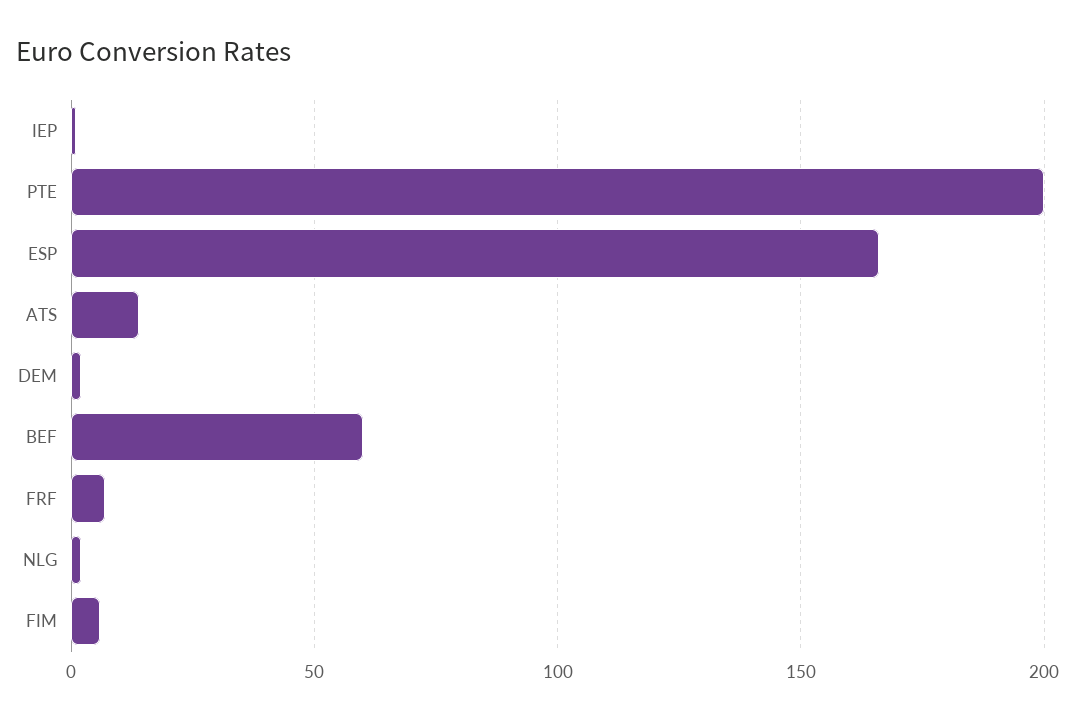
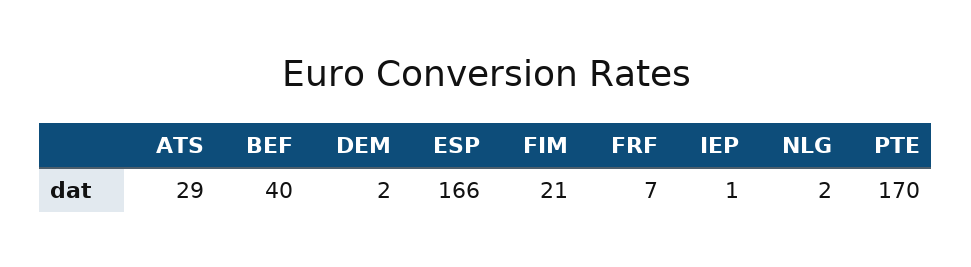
PTE: 200 -> 170
ATS: 15 -> 29
BEF: 60 -> 40
FIM: 5 -> 21

